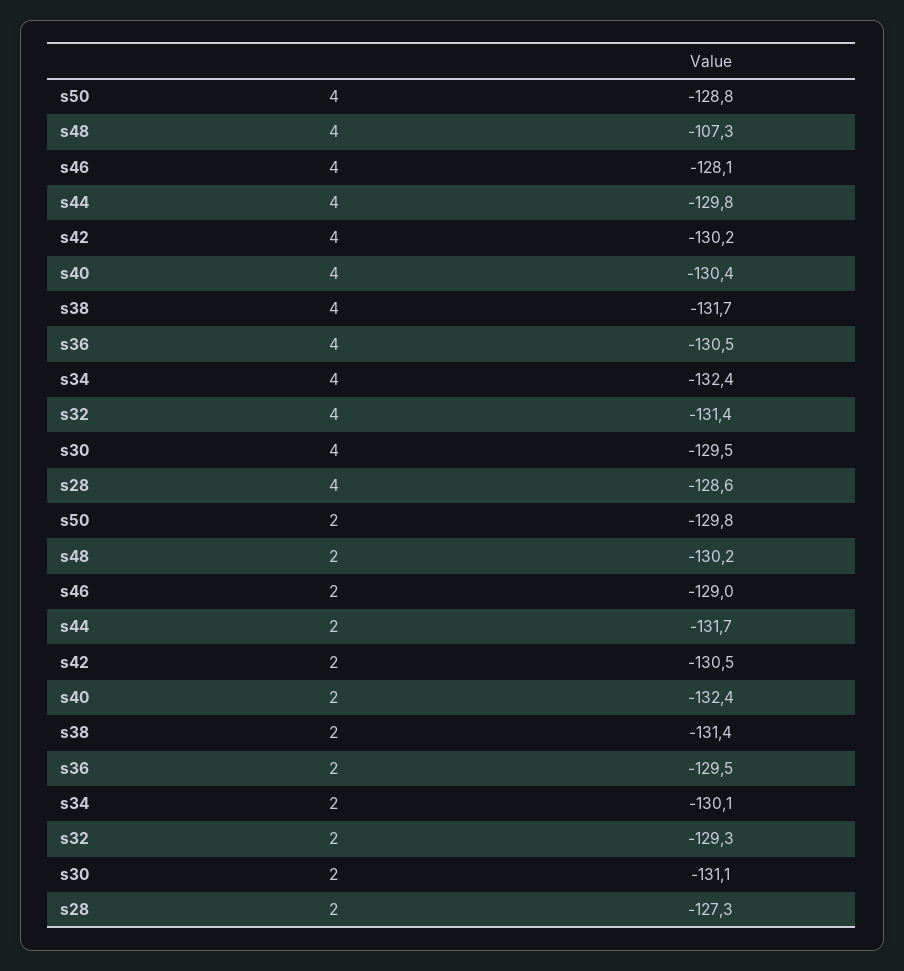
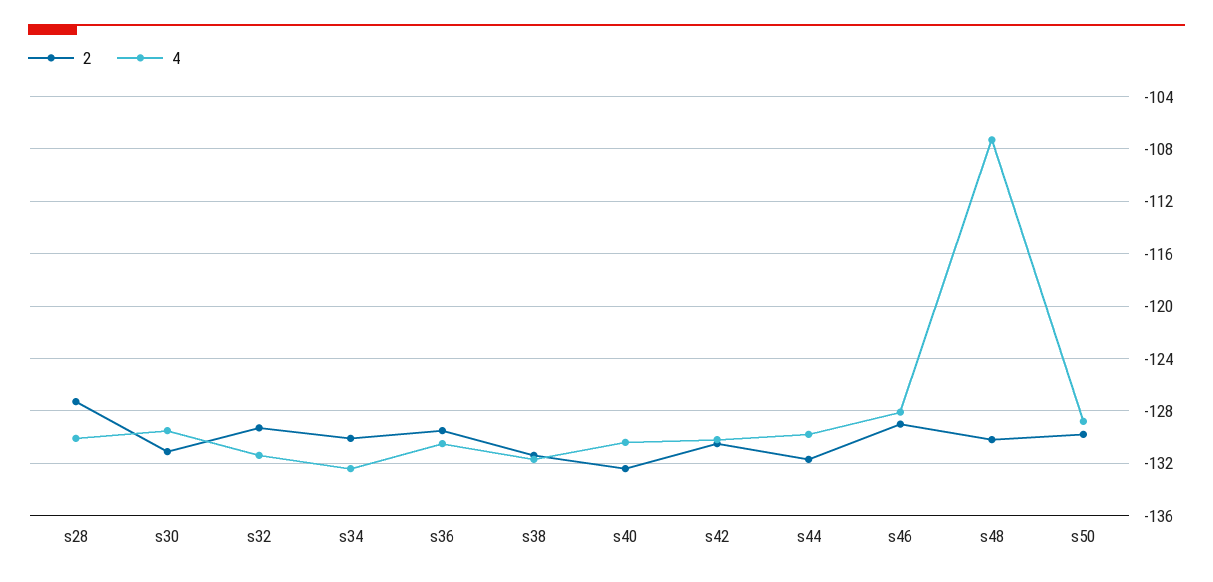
4, s28: -128.6 -> -130

